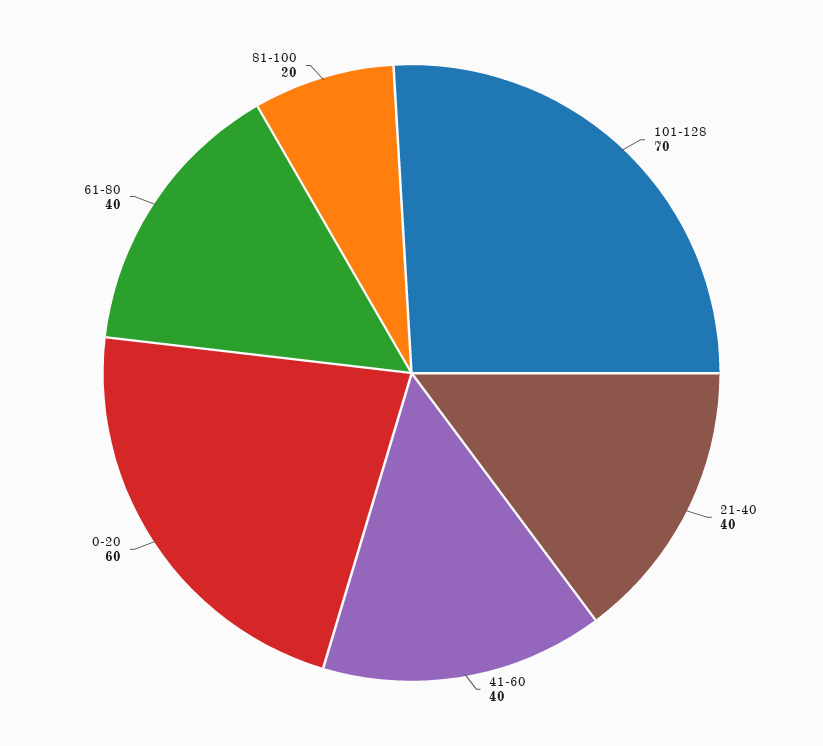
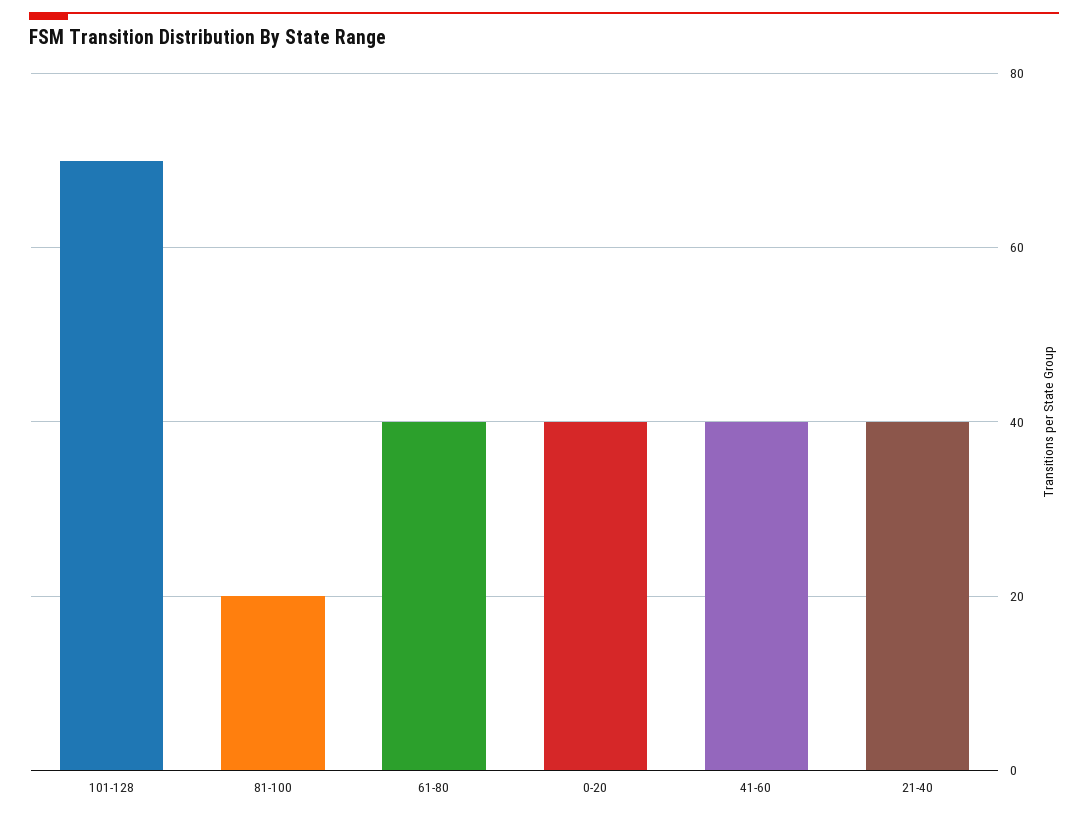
0-20: 60 -> 40

